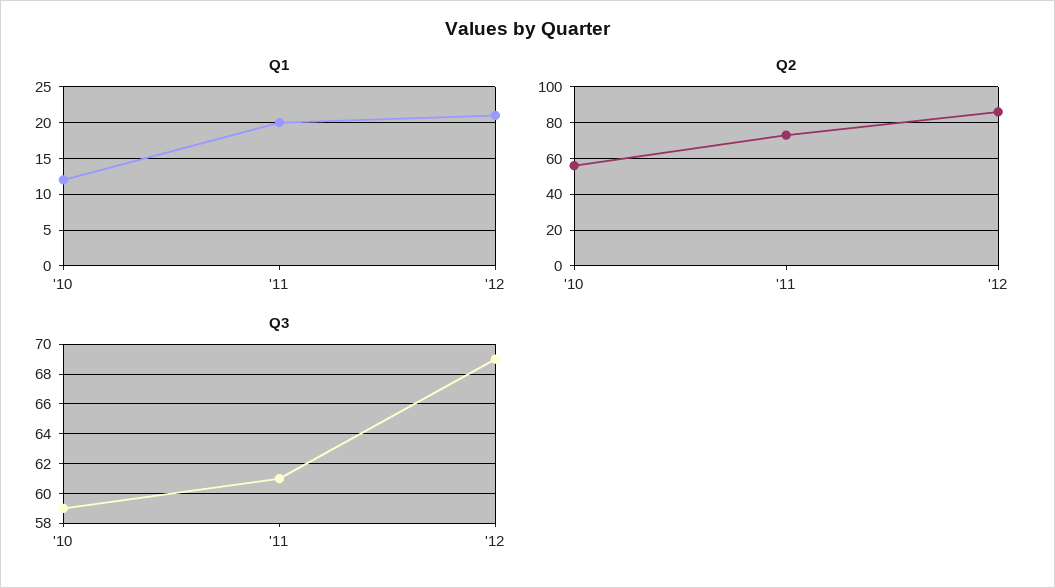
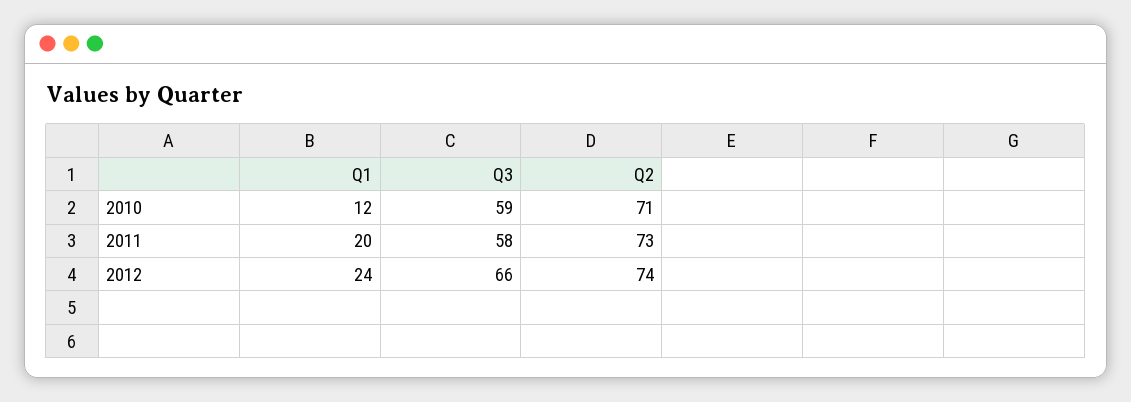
Q1, '12: 21 -> 24
Q2, '10: 55 -> 71
Q2, '12: 85 -> 74
Q3, '11: 61 -> 58
Q3, '12: 69 -> 66

